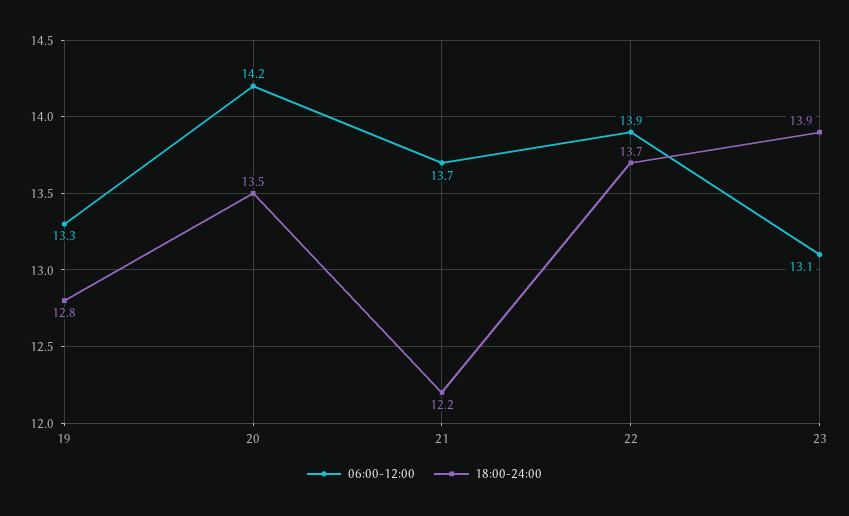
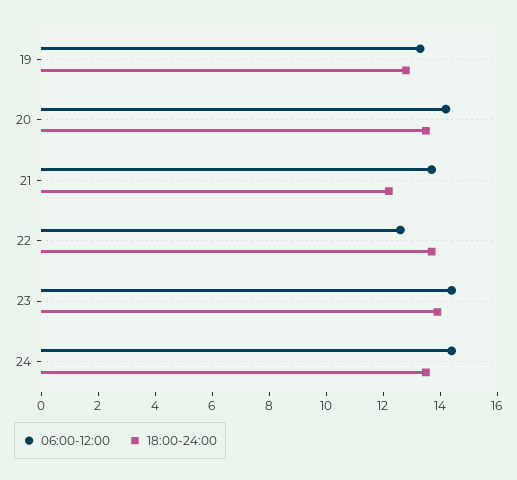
06:00-12:00, 22: 13.9 -> 12.5
06:00-12:00, 23: 13.1 -> 14.5
06:00-12:00, 24: none -> 14.5
18:00-24:00, 24: none -> 13.5

